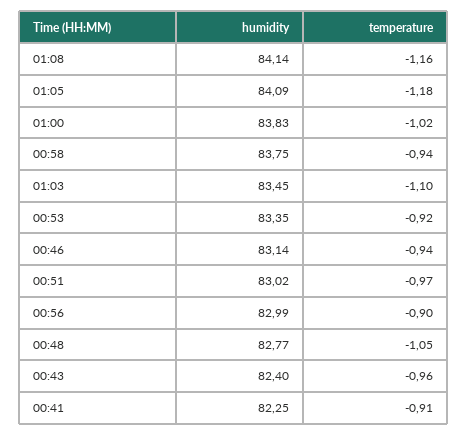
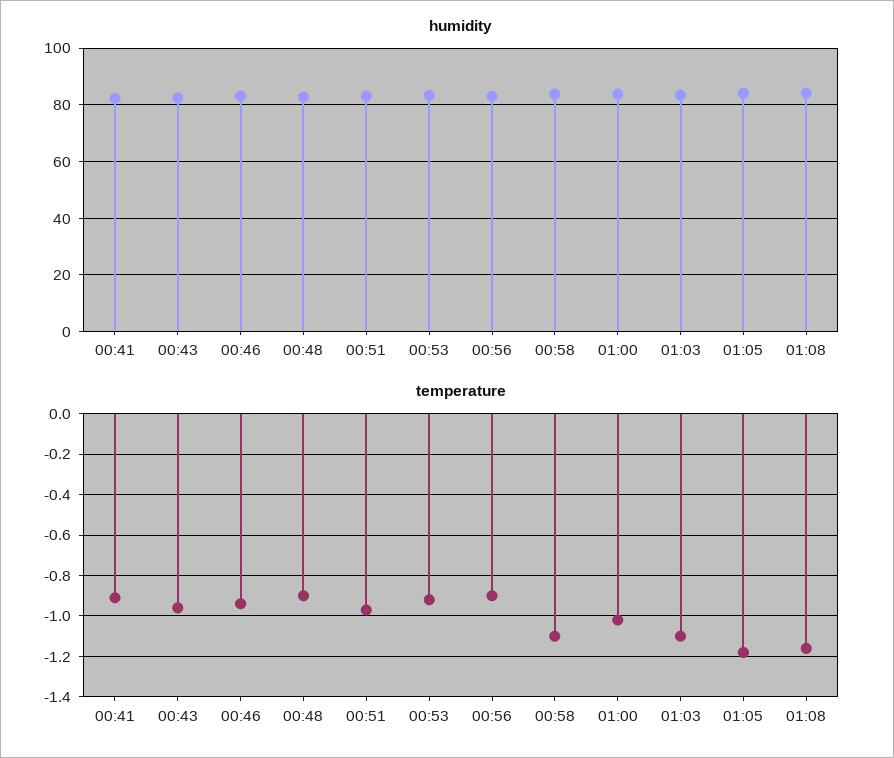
temperature, 00:58: -0.94 -> -1.1
temperature, 00:48: -1.05 -> -0.9

